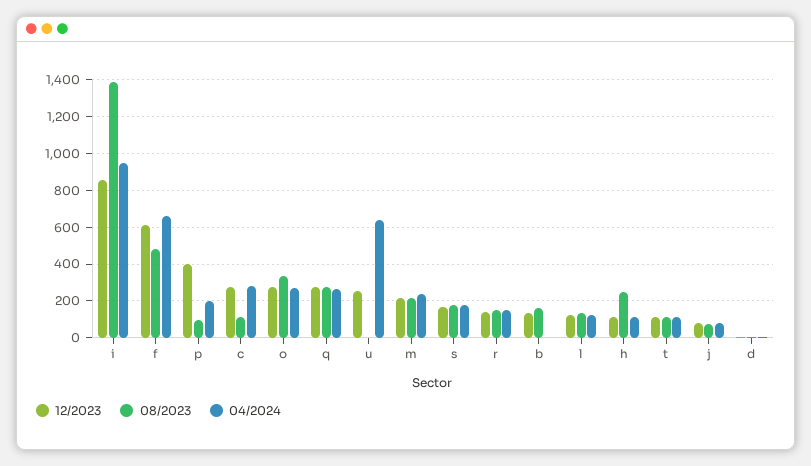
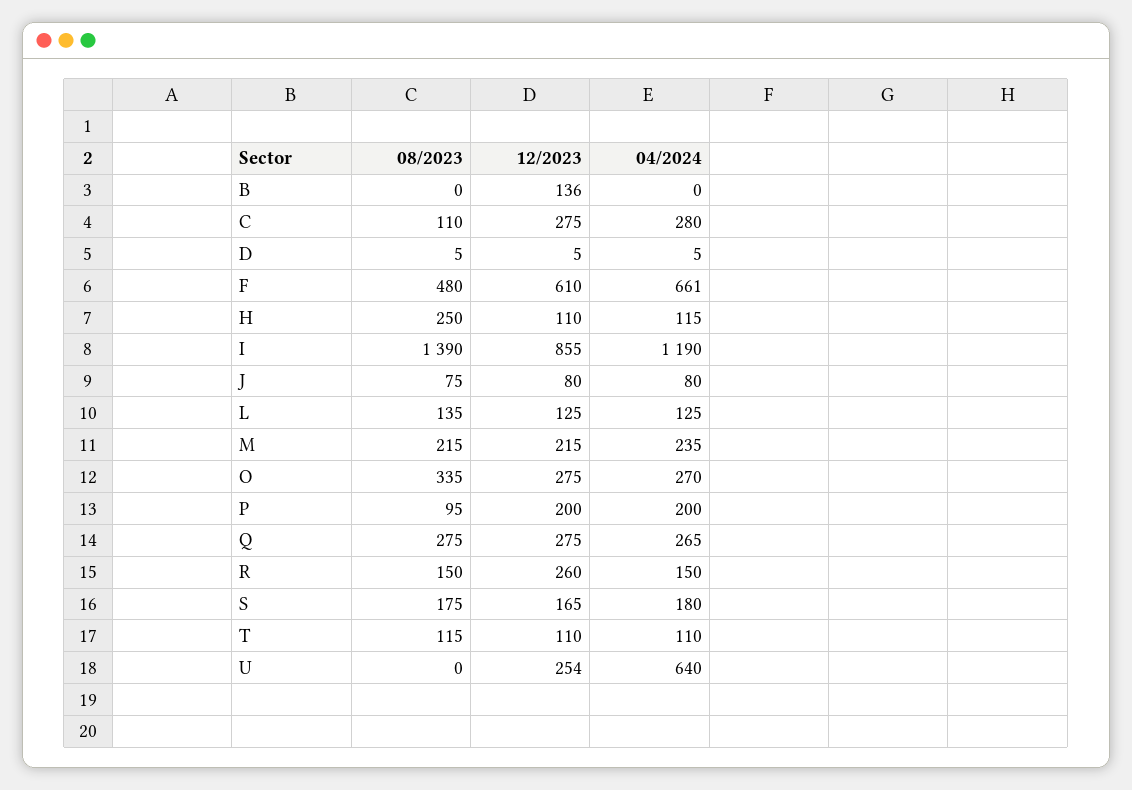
04/2024, i: 950 -> 1190
12/2023, p: 400 -> 200
12/2023, r: 150 -> 260
08/2023, b: 150 -> 0

